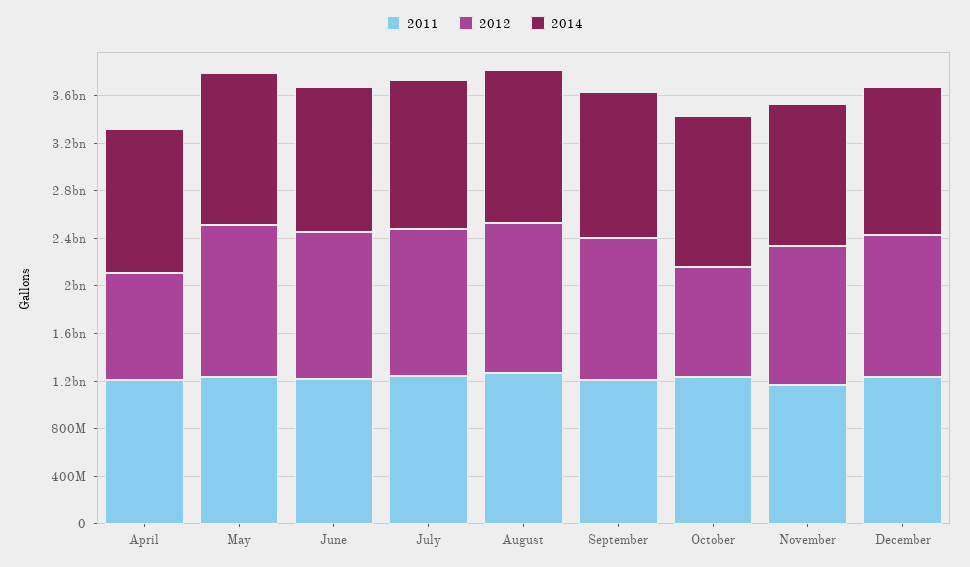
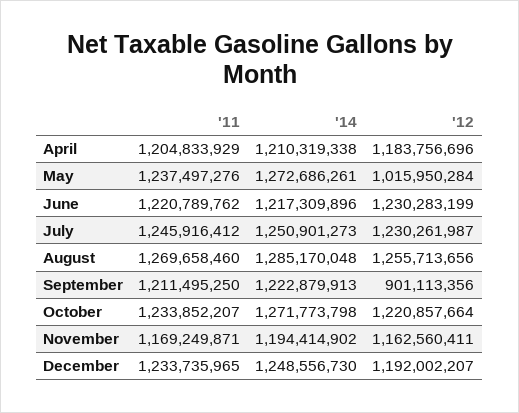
2012, April: 900000000 -> 1183756696
2012, May: 1300000000 -> 1015950284
2012, September: 1200000000 -> 901113356
2012, October: 900000000 -> 1220857664

